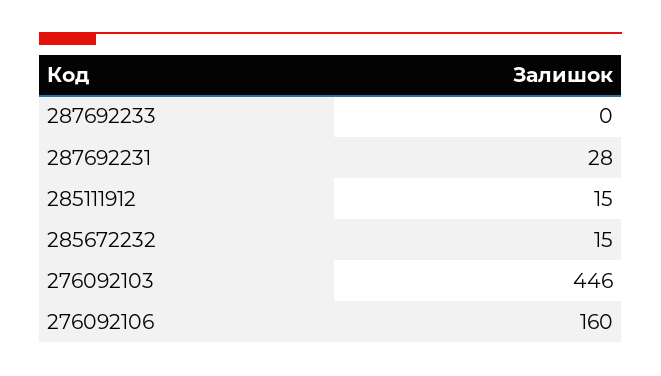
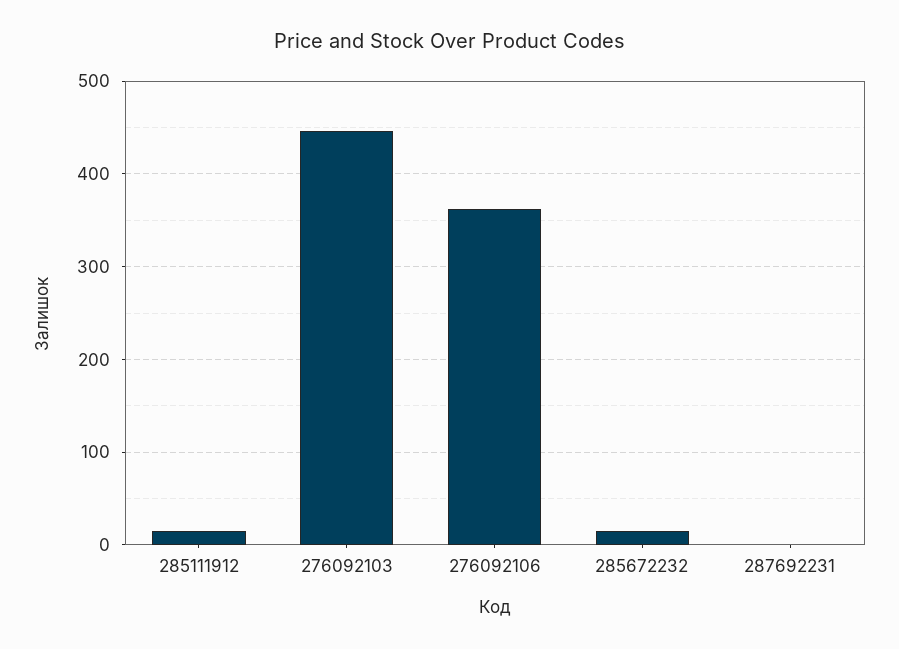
287692233: 0 -> none
287692231: 28 -> 0
276092106: 160 -> 360

